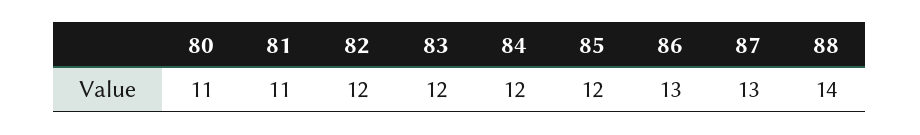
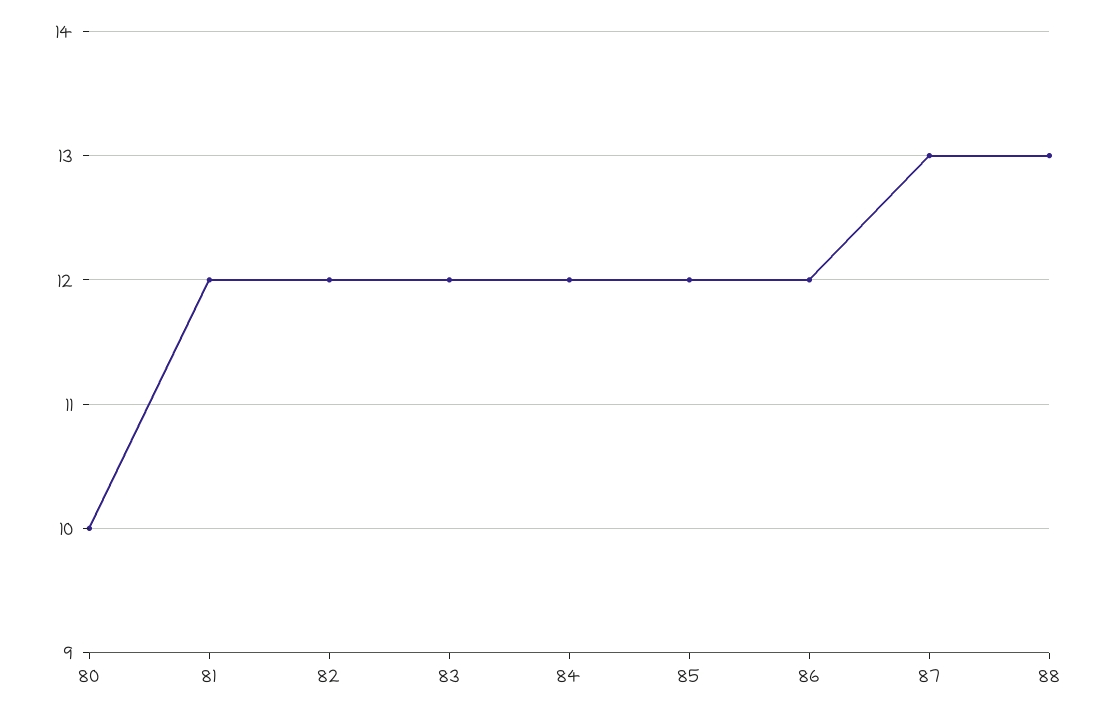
80: 11 -> 10
81: 11 -> 12
86: 13 -> 12
88: 14 -> 13

